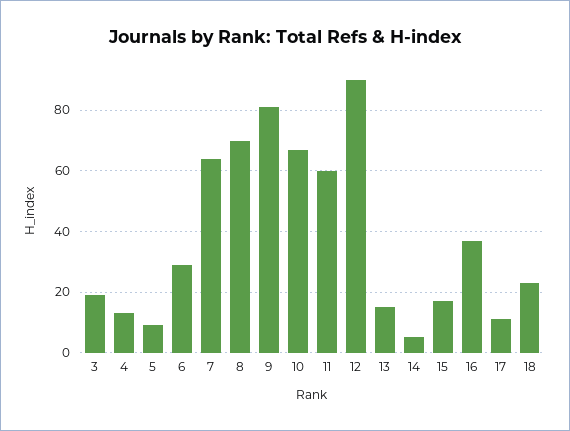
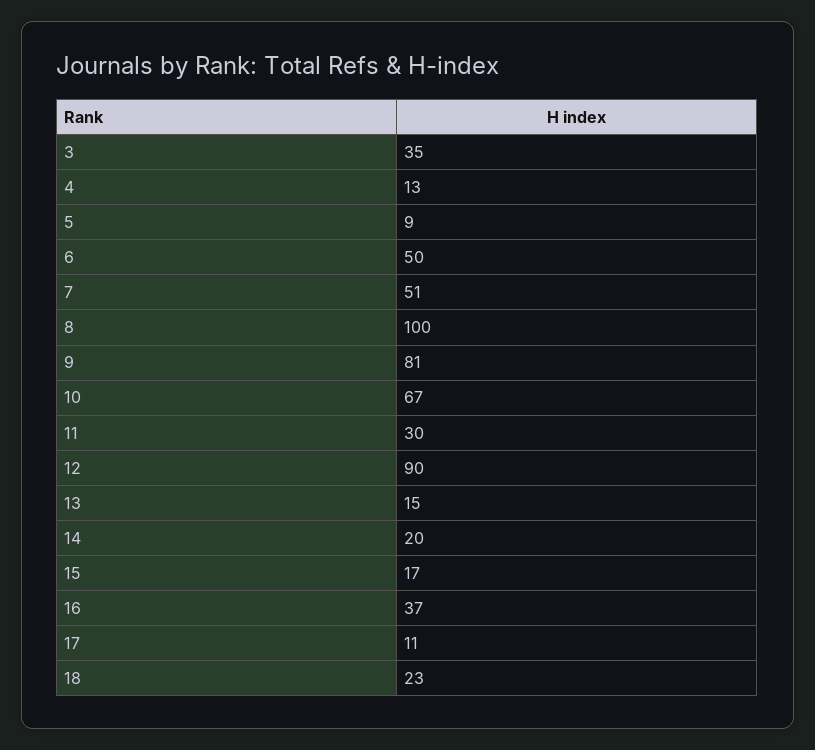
3: 20 -> 35
6: 30 -> 50
7: 65 -> 51
8: 70 -> 100
11: 60 -> 30
14: 5 -> 20

